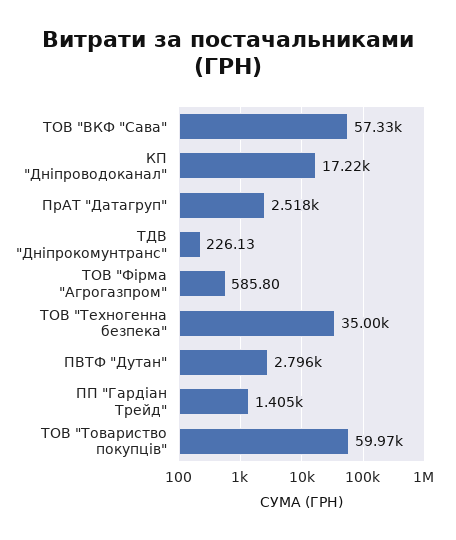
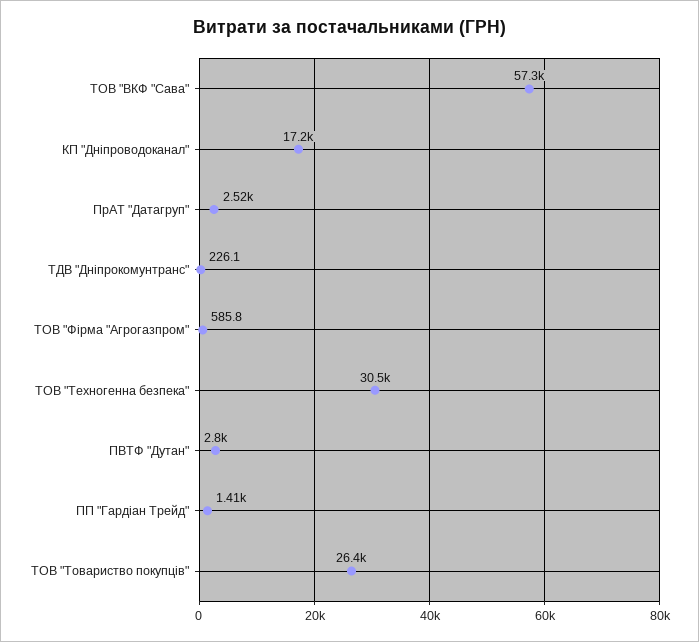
ТОВ "Техногенна безпека": 35000 -> 30500
ТОВ "Товариство покупців": 59970 -> 26400

